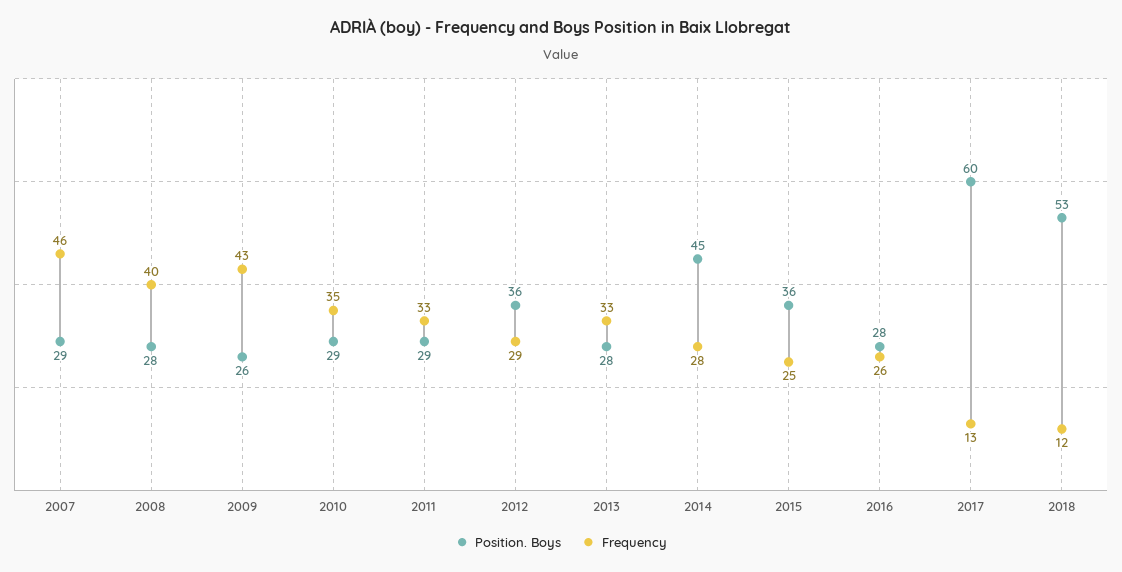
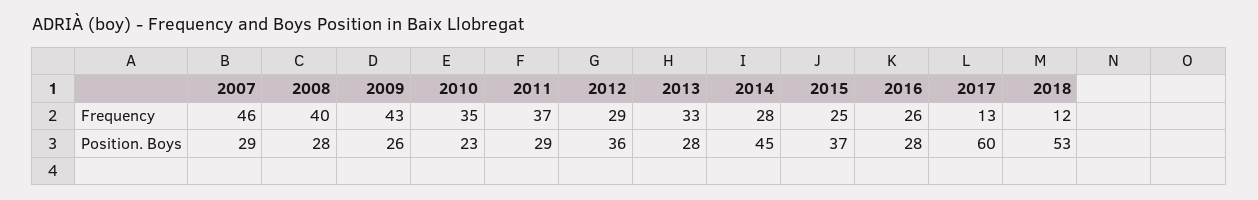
Position. Boys, 2010: 29 -> 23
Frequency, 2011: 33 -> 37
Position. Boys, 2015: 36 -> 37

